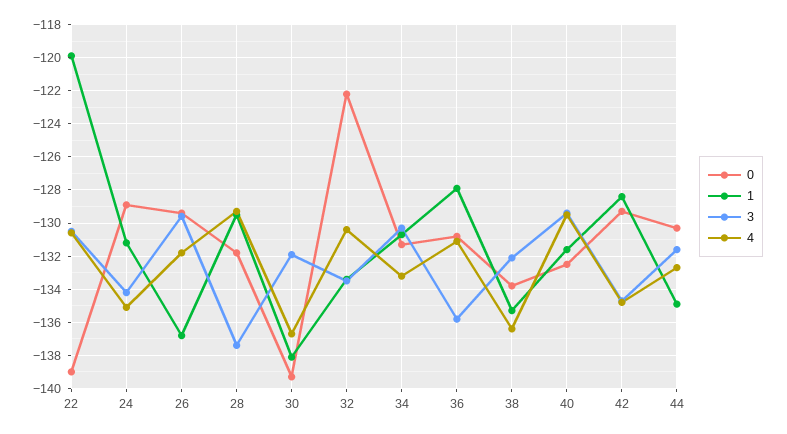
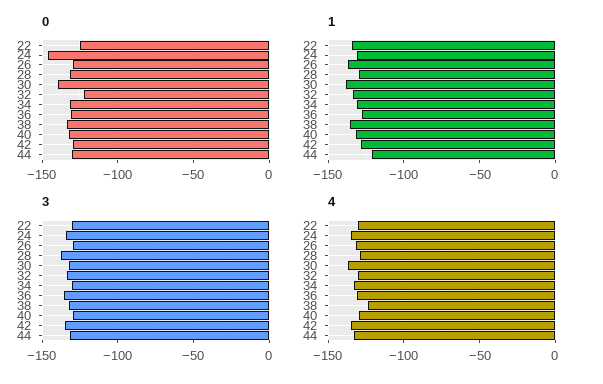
0, 22: -139 -> -125
1, 22: -120 -> -135
0, 24: -129 -> -145
4, 38: -136.5 -> -125
1, 44: -135 -> -120

